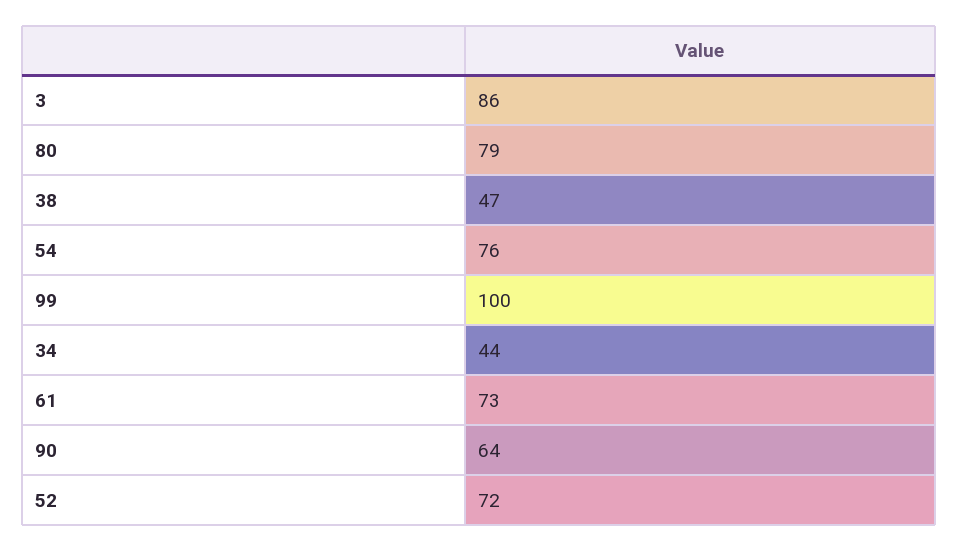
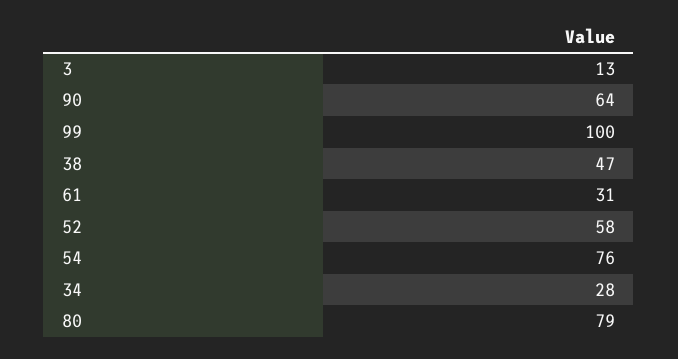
3: 86 -> 13
34: 44 -> 28
61: 73 -> 31
52: 72 -> 58

